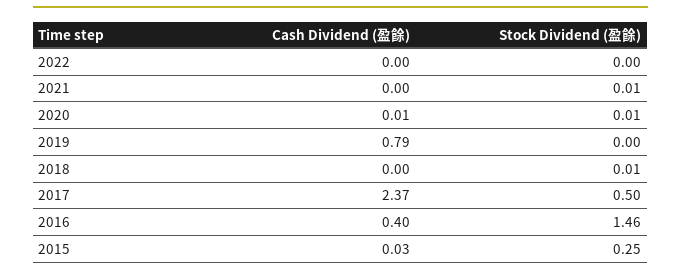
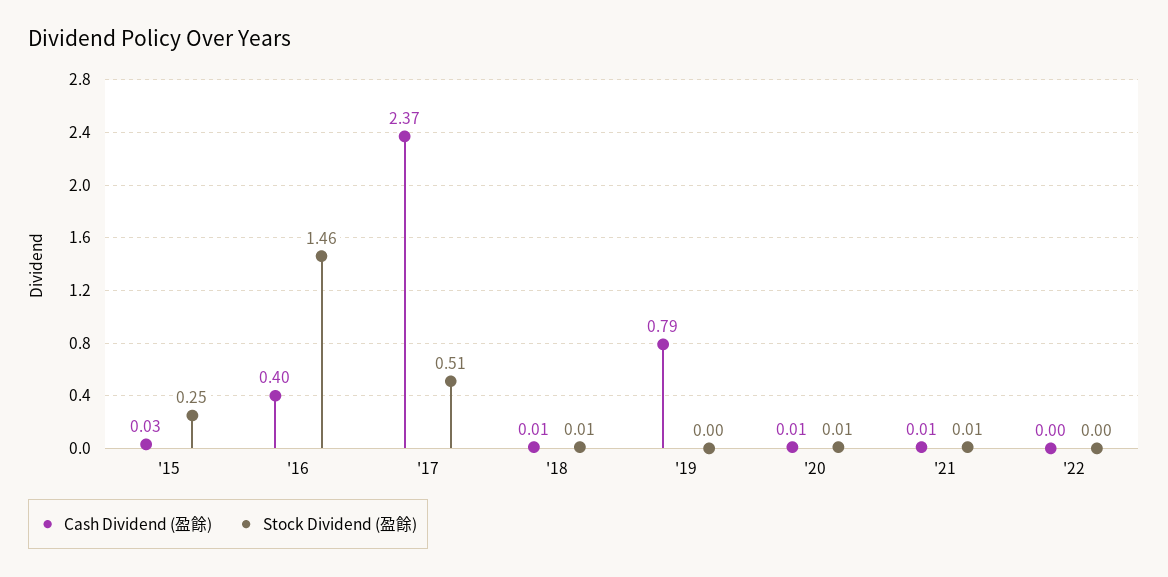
Cash Dividend (盈餘), 2021: 0 -> 0.01
Cash Dividend (盈餘), 2018: 0 -> 0.01
Stock Dividend (盈餘), 2017: 0.5 -> 0.51

